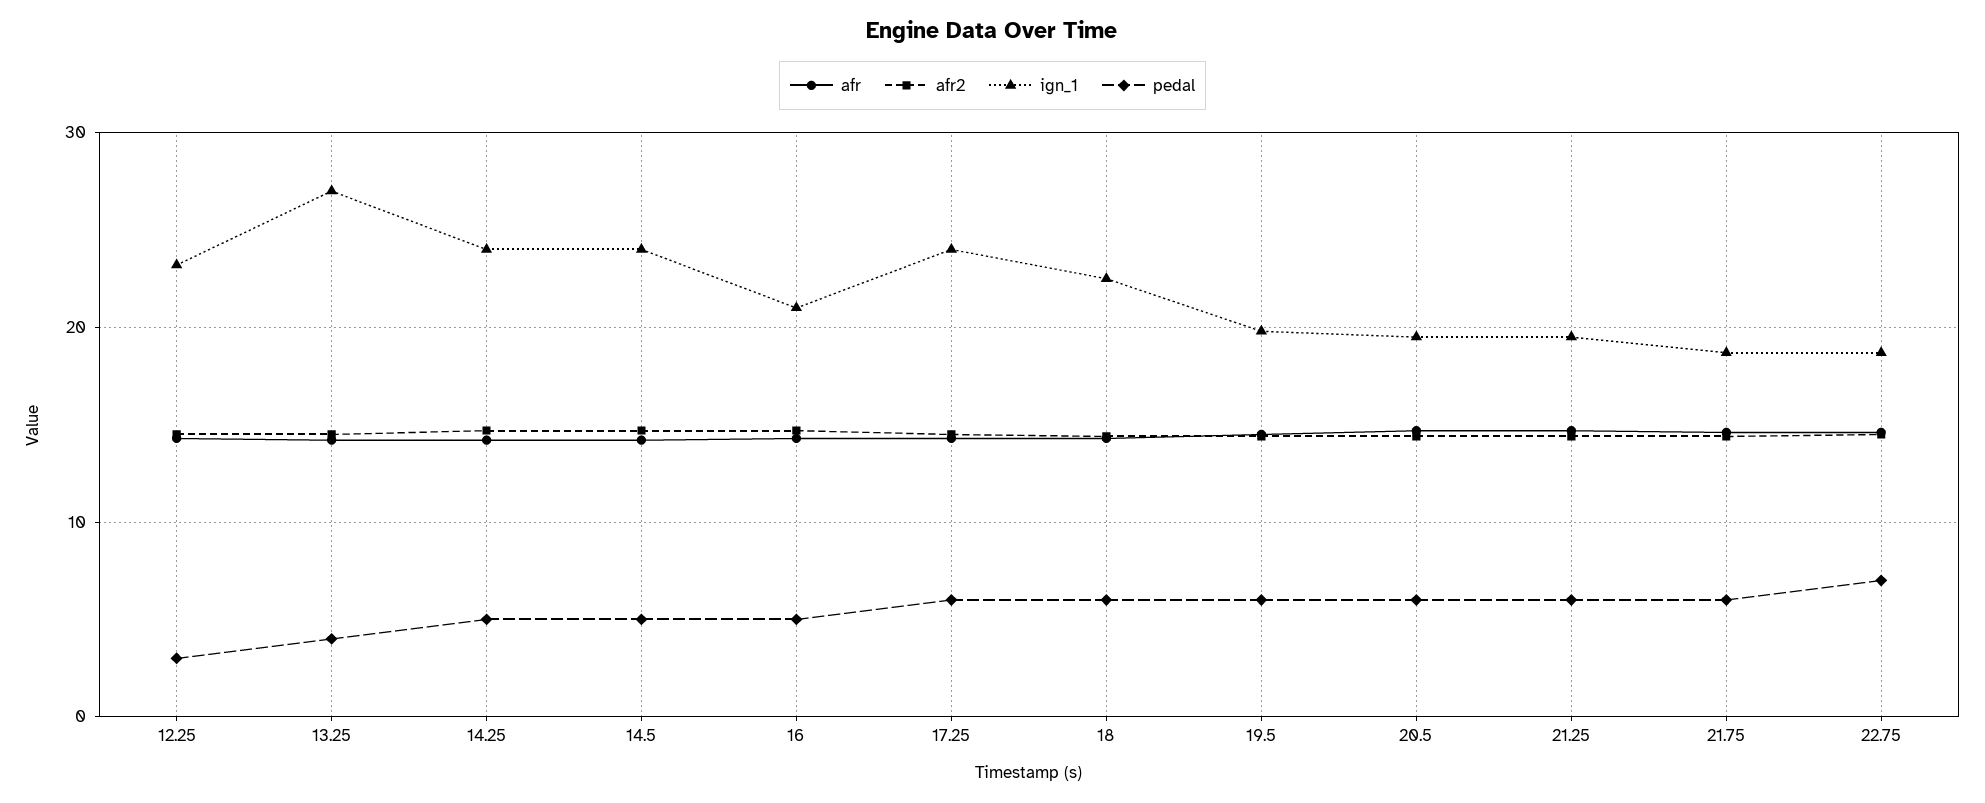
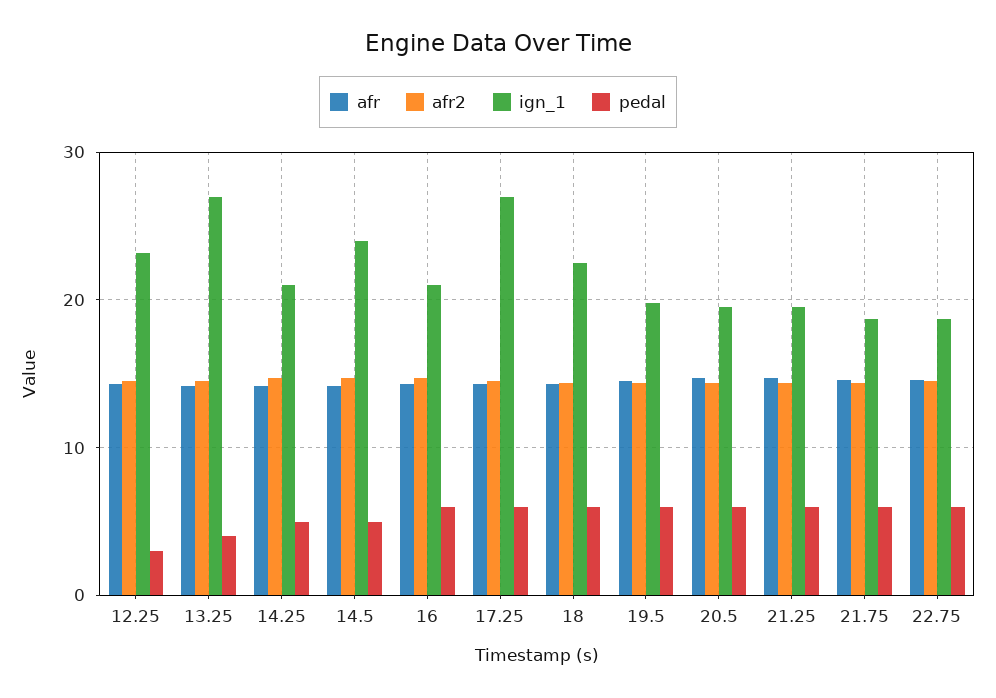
ign_1, 14.25: 24 -> 21
pedal, 16: 5 -> 6
ign_1, 17.25: 24 -> 27
pedal, 22.75: 7 -> 6

